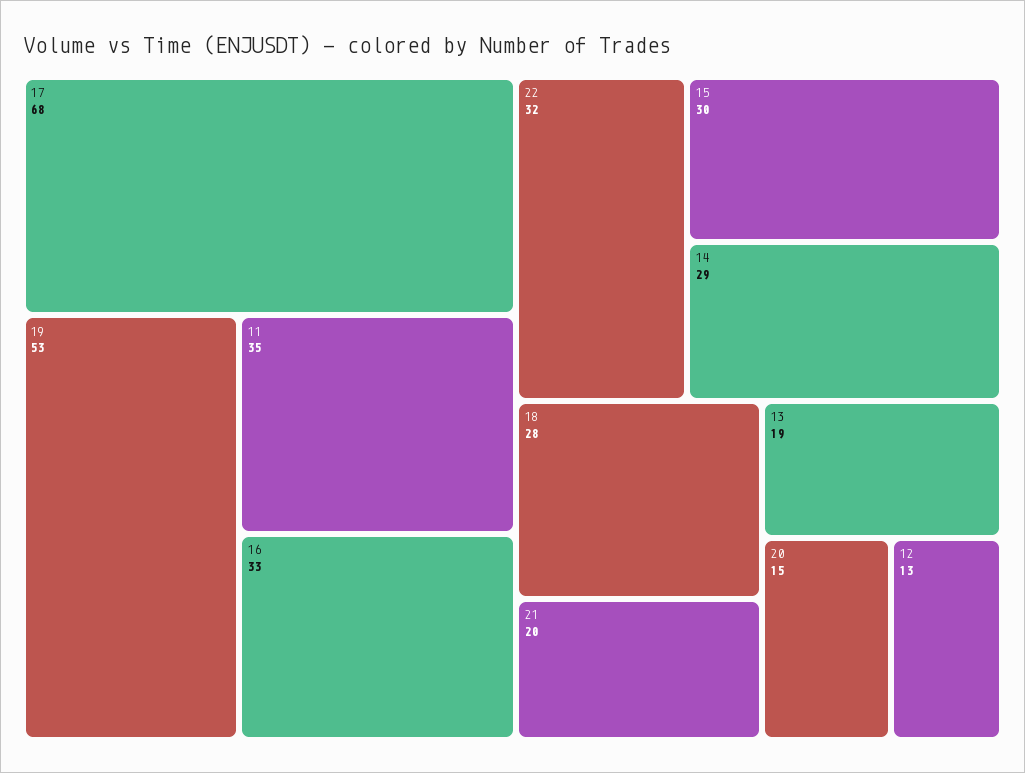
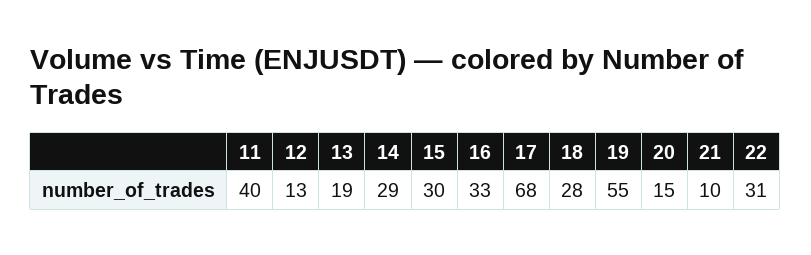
19: 53 -> 55
11: 35 -> 40
22: 32 -> 31
21: 20 -> 10

